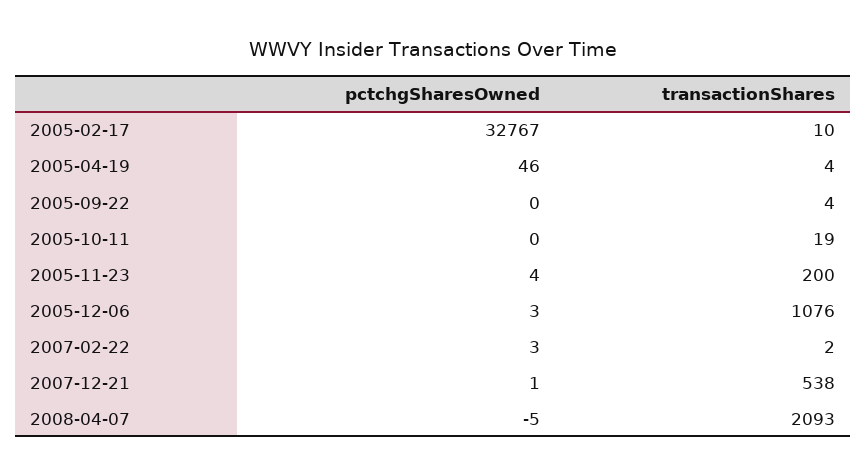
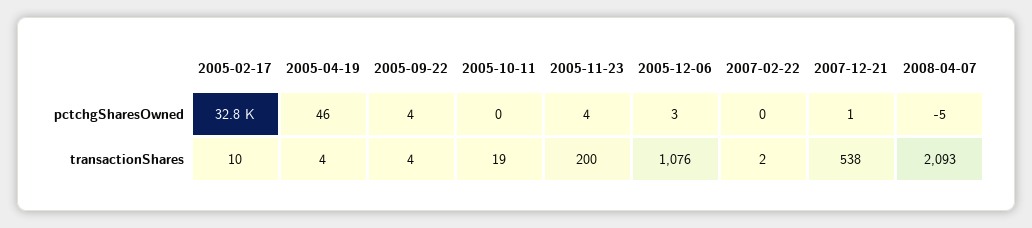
pctchgSharesOwned, 2005-09-22: 0 -> 4
pctchgSharesOwned, 2007-02-22: 3 -> 0

